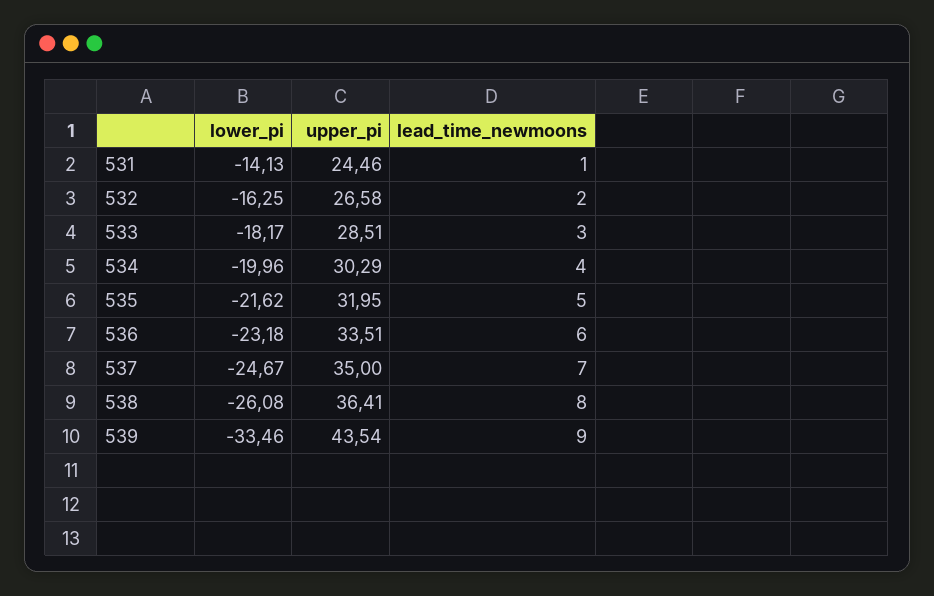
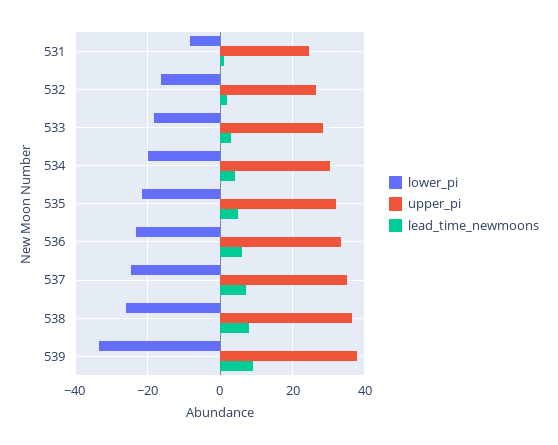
lower_pi, 531: -14.13 -> -8
upper_pi, 539: 43.54 -> 38

